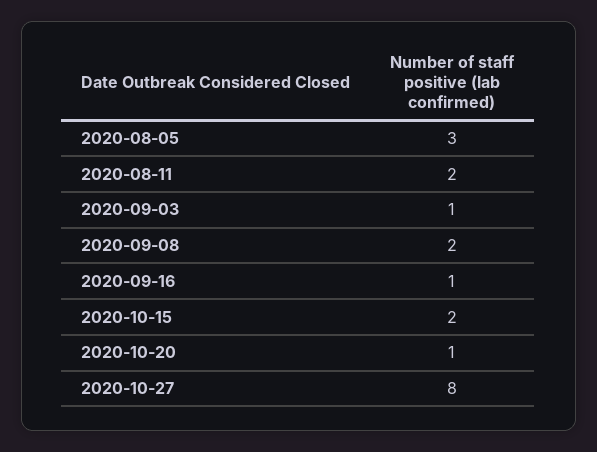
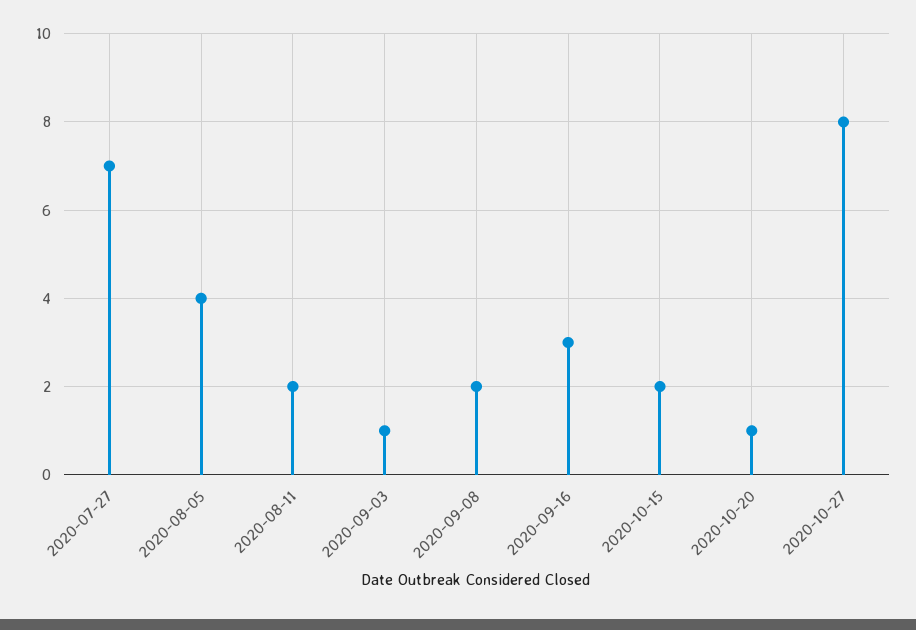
2020-08-05: 3 -> 4
2020-09-16: 1 -> 3
2020-07-27: none -> 7

